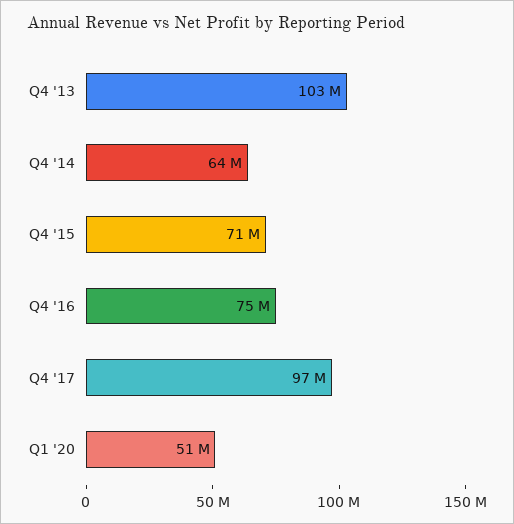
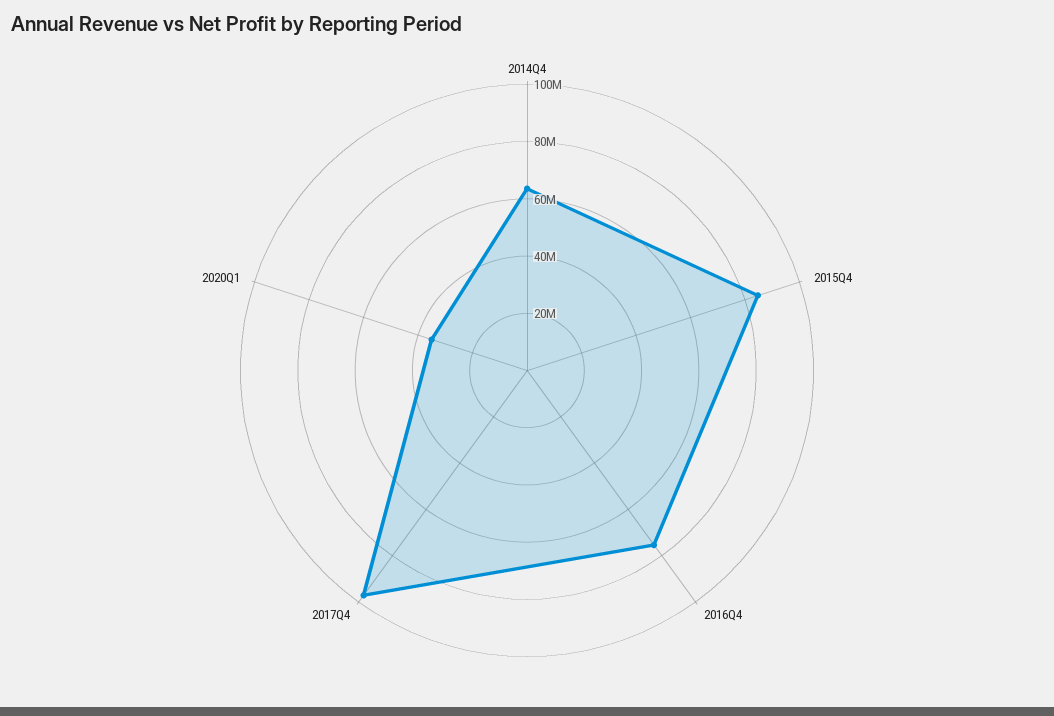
Q4 '13: 103000000 -> none
Q4 '15: 71000000 -> 85000000
Q1 '20: 51000000 -> 35000000

